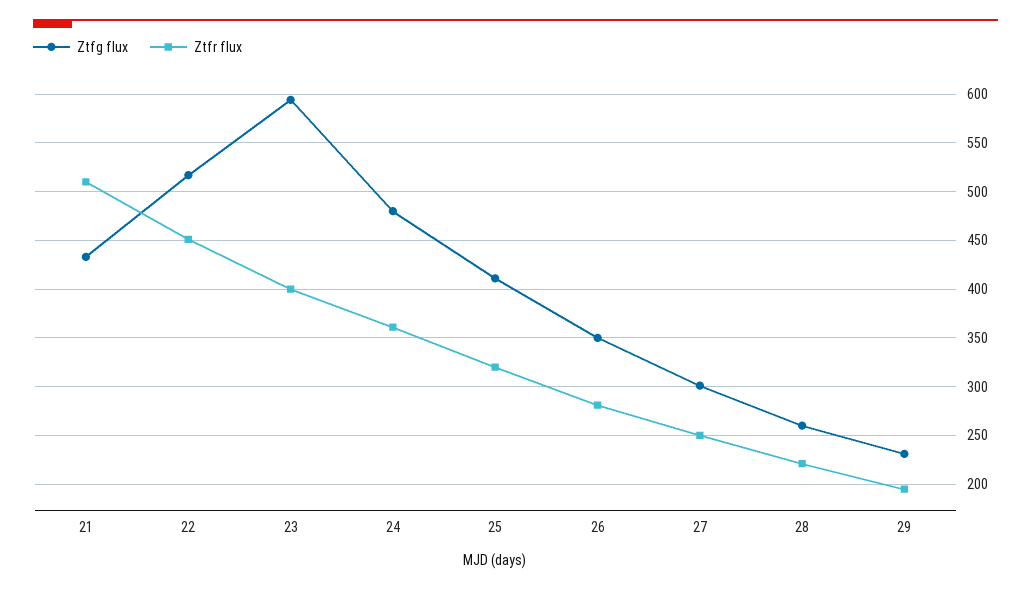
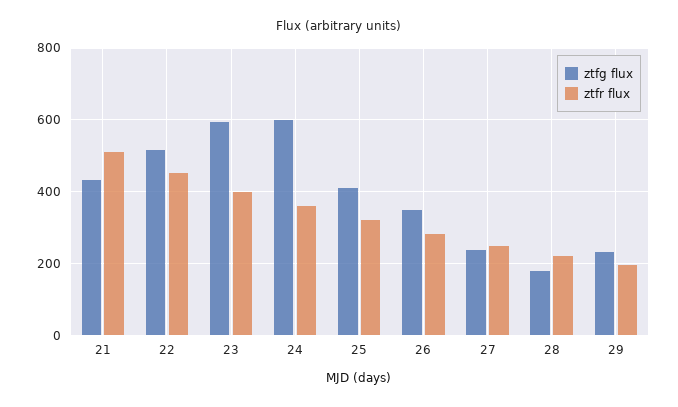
Ztfg flux, 24: 480 -> 600
Ztfg flux, 27: 300 -> 240
Ztfg flux, 28: 260 -> 180

